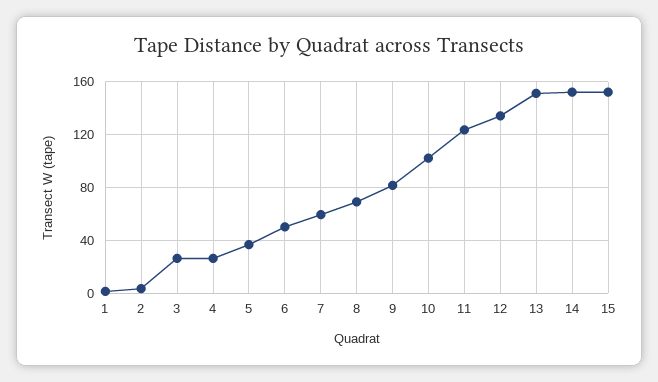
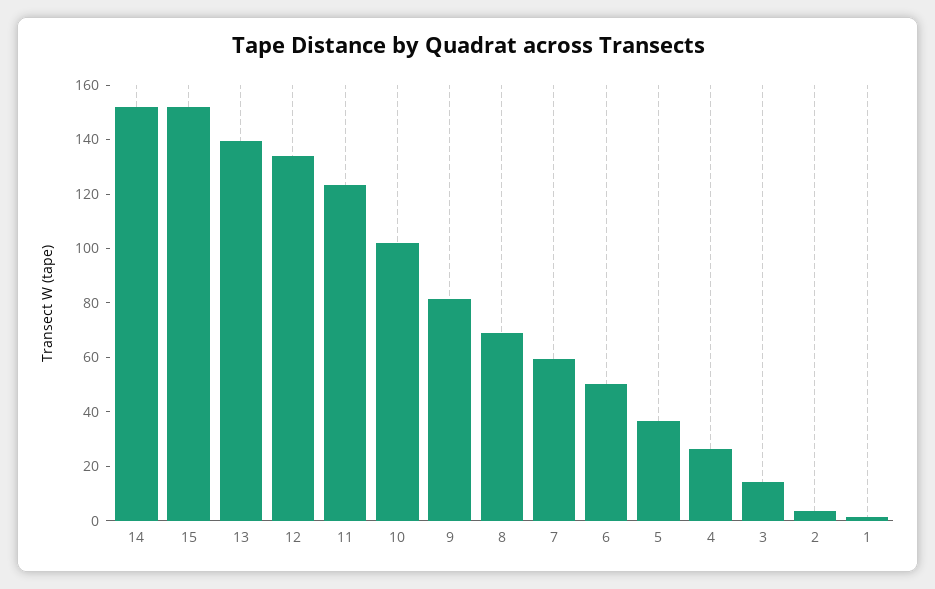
3: 25 -> 15
13: 150 -> 140

